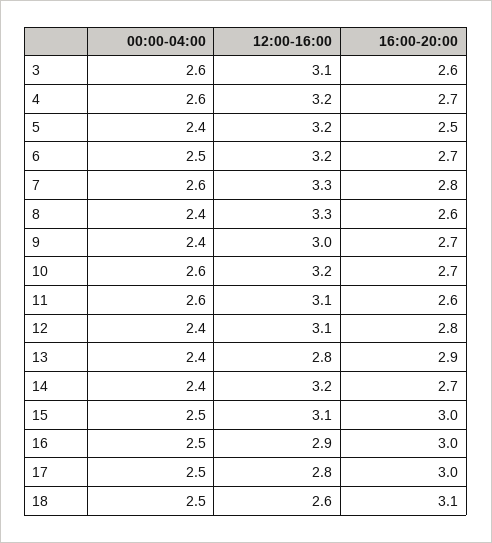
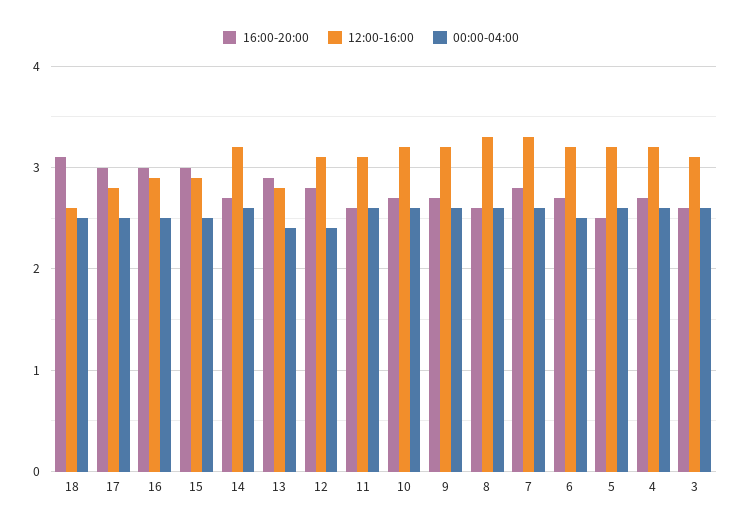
00:00-04:00, 5: 2.4 -> 2.6
00:00-04:00, 8: 2.4 -> 2.6
00:00-04:00, 9: 2.4 -> 2.6
12:00-16:00, 9: 3 -> 3.2
00:00-04:00, 14: 2.4 -> 2.6
12:00-16:00, 15: 3.1 -> 2.9

